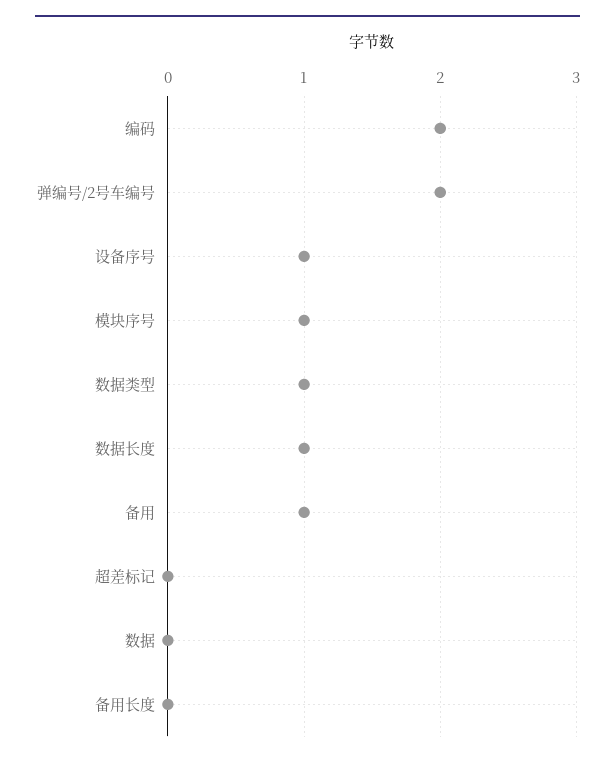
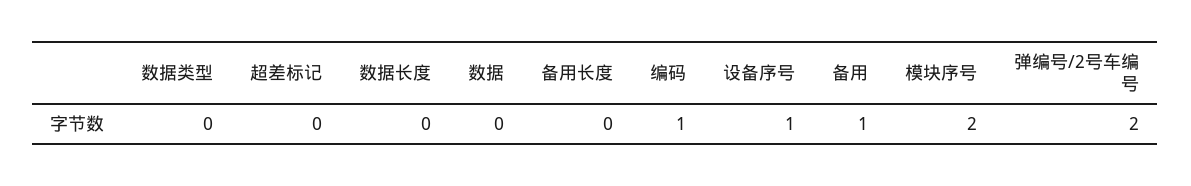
编码: 2 -> 1
模块序号: 1 -> 2
数据类型: 1 -> 0
数据长度: 1 -> 0

